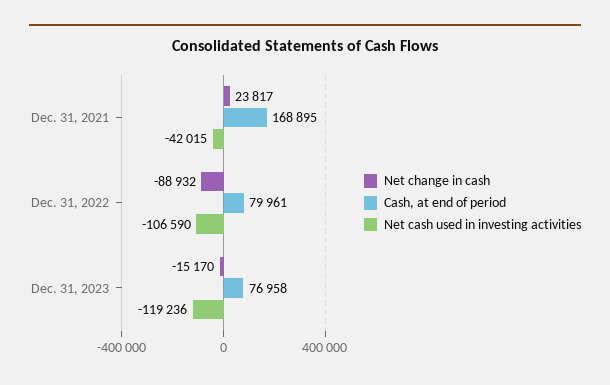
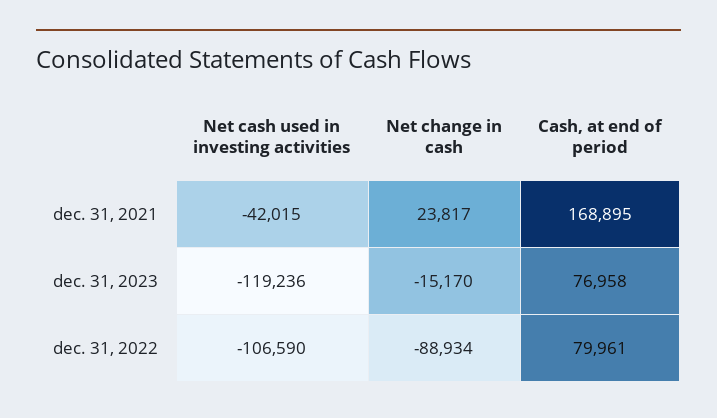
Net change in cash, Dec. 31, 2022: -88932 -> -88934

